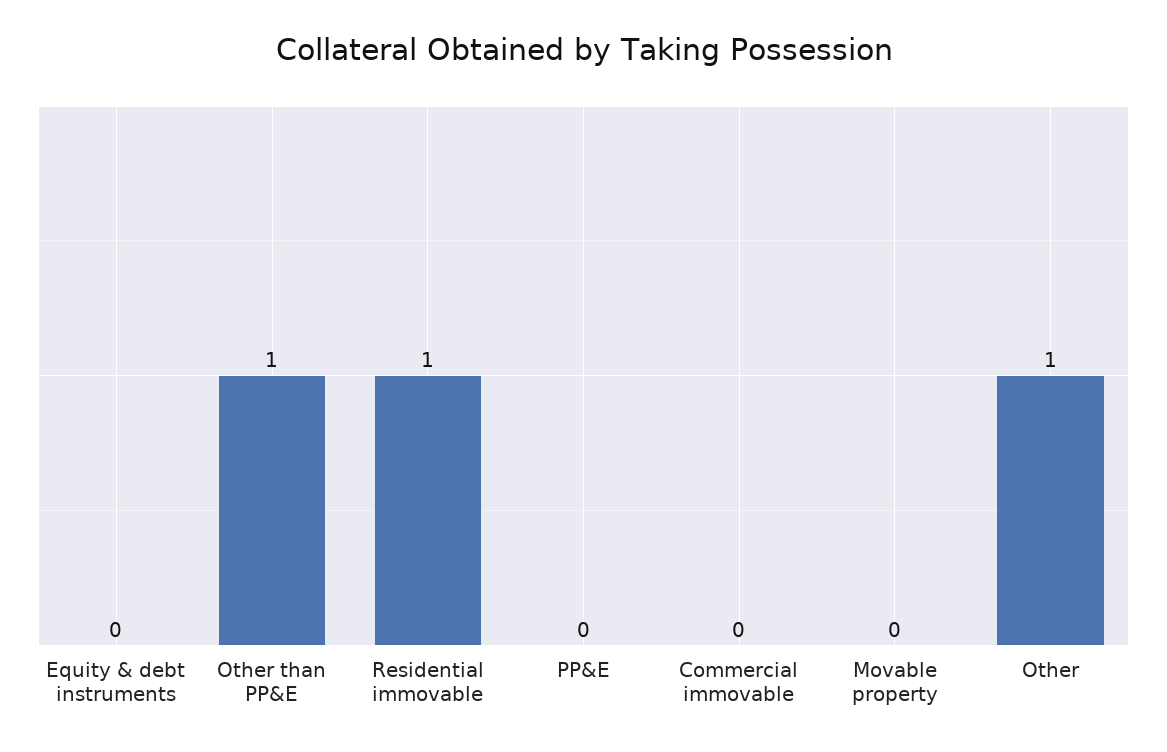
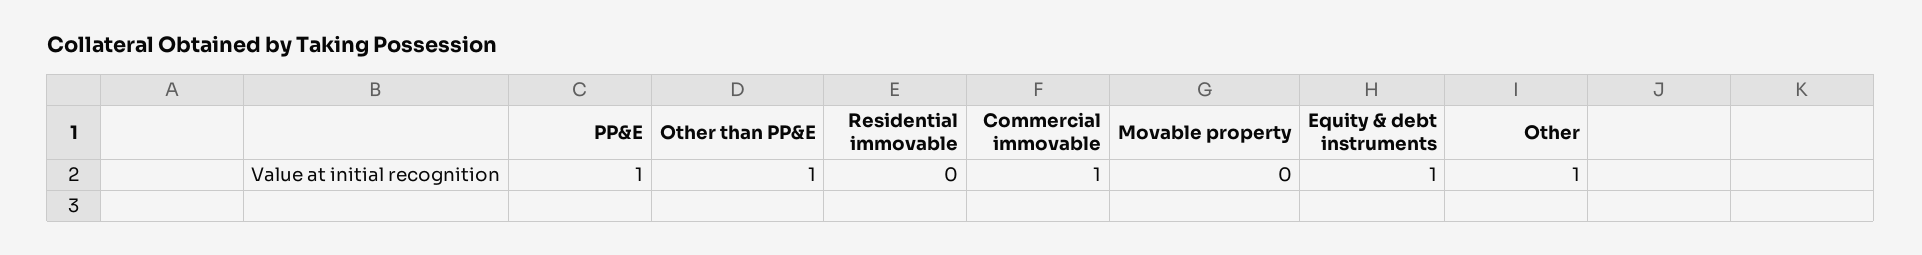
Equity & debt instruments: 0 -> 1
Residential immovable: 1 -> 0
PP&E: 0 -> 1
Commercial immovable: 0 -> 1

